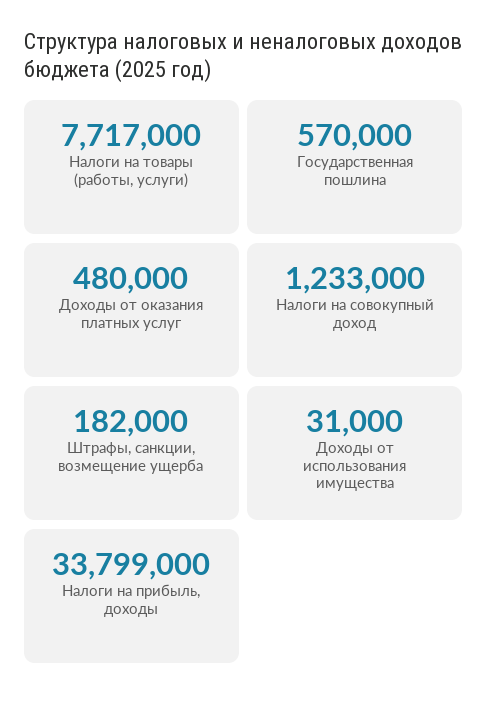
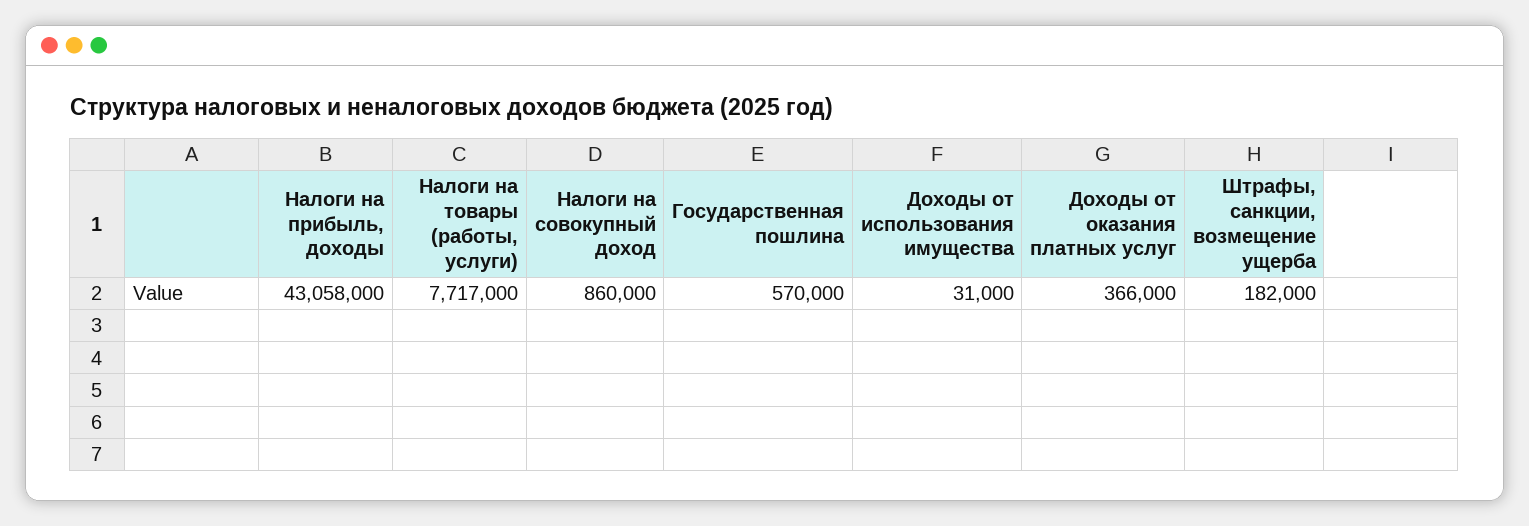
Доходы от оказания платных услуг: 480000 -> 366000
Налоги на совокупный доход: 1233000 -> 860000
Налоги на прибыль, доходы: 33799000 -> 43058000

